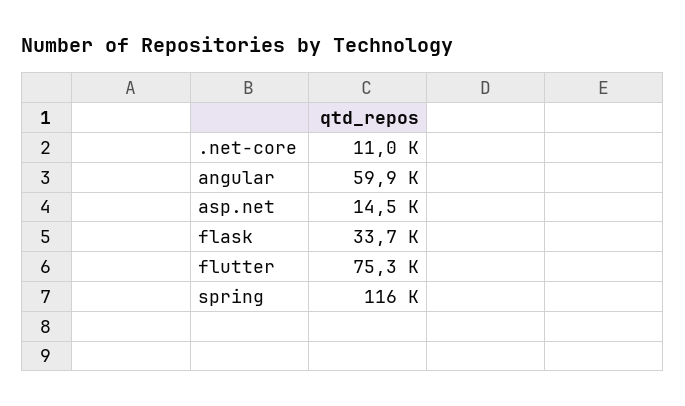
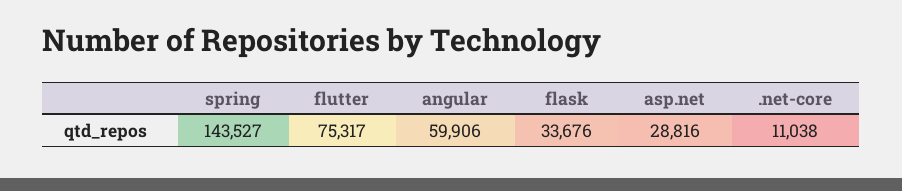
asp.net: 14500 -> 28816
spring: 116000 -> 143527

